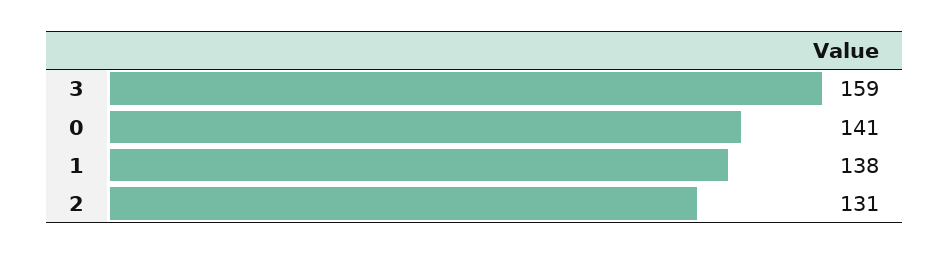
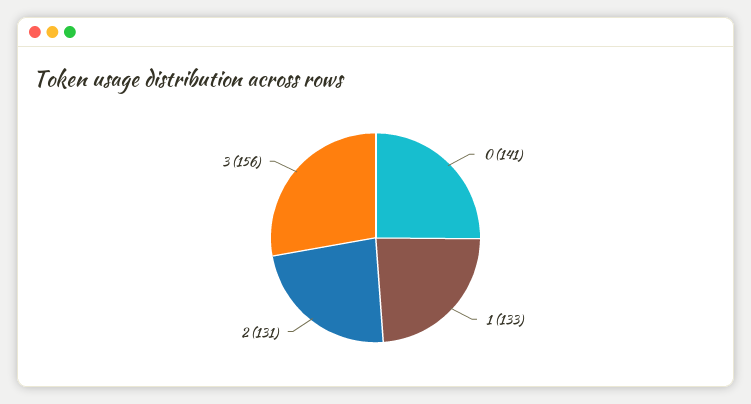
3: 159 -> 156
1: 138 -> 133

